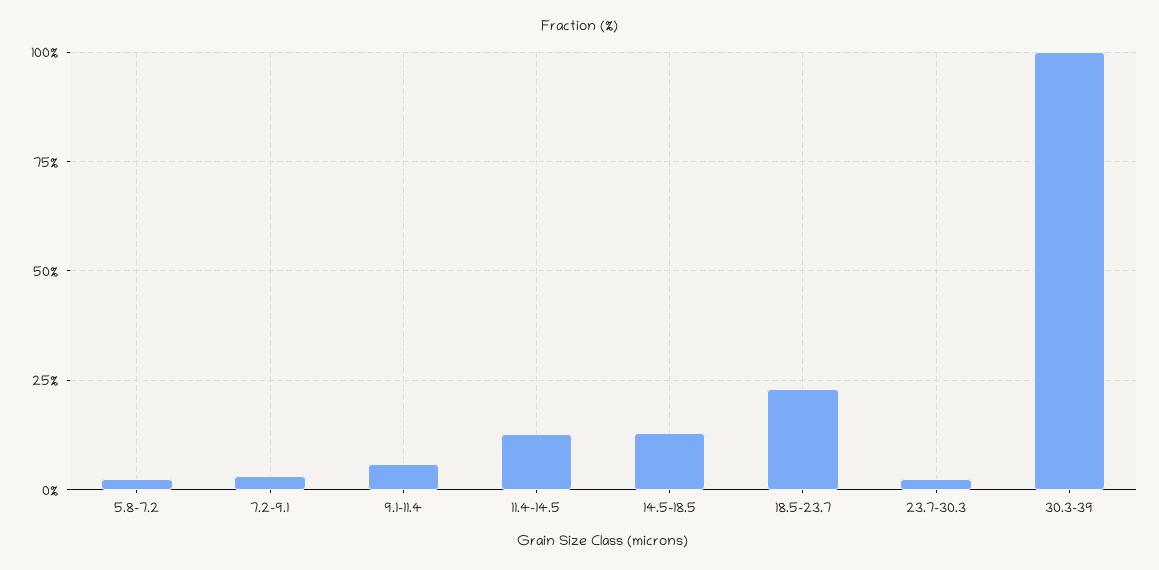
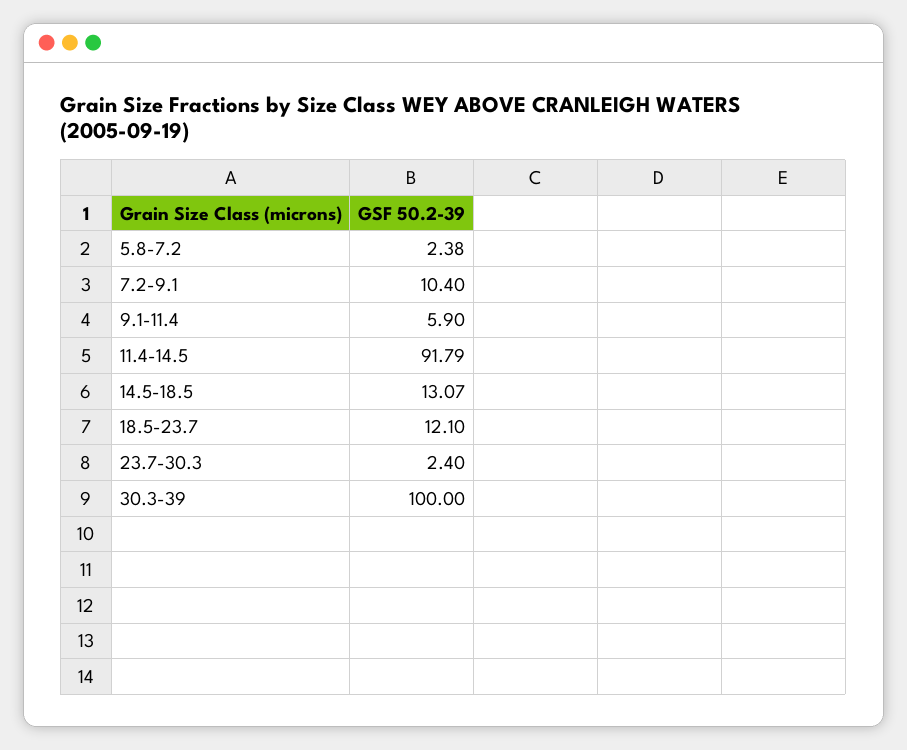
7.2-9.1: 2.5 -> 10.4
11.4-14.5: 12.5 -> 91.79
18.5-23.7: 22.5 -> 12.1

